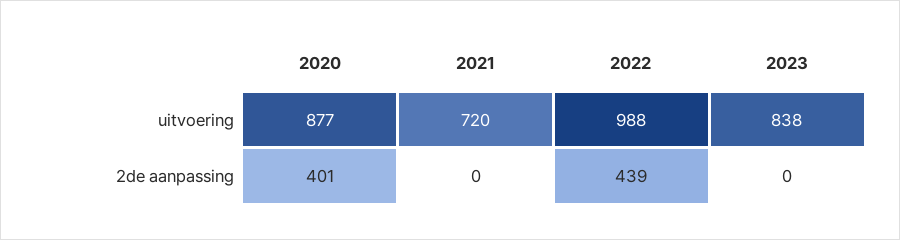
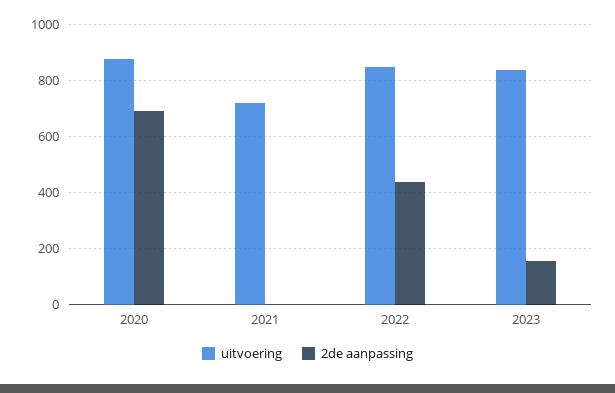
uitvoering, 2022: 988 -> 850
2de aanpassing, 2020: 401 -> 700
2de aanpassing, 2023: 0 -> 150

